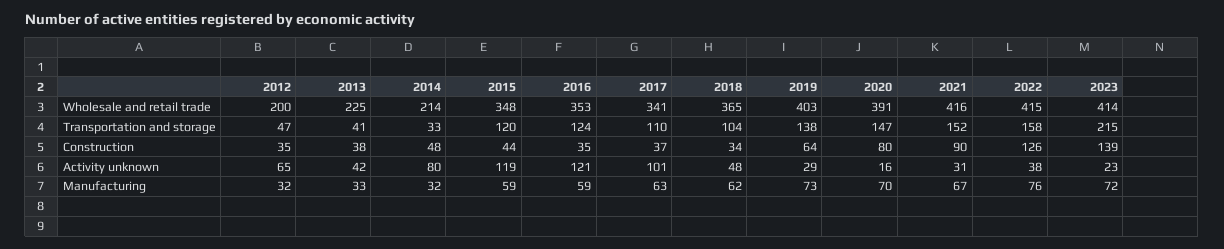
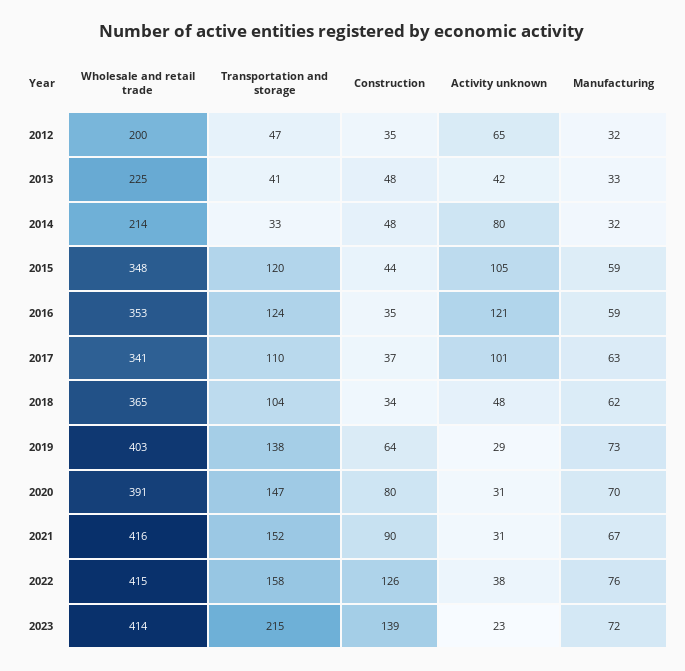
2013, Construction: 38 -> 48
2015, Activity unknown: 119 -> 105
2020, Activity unknown: 16 -> 31

